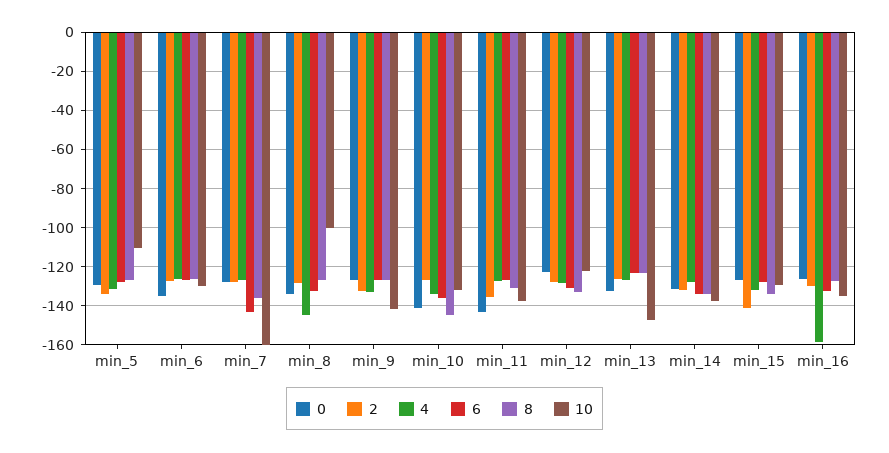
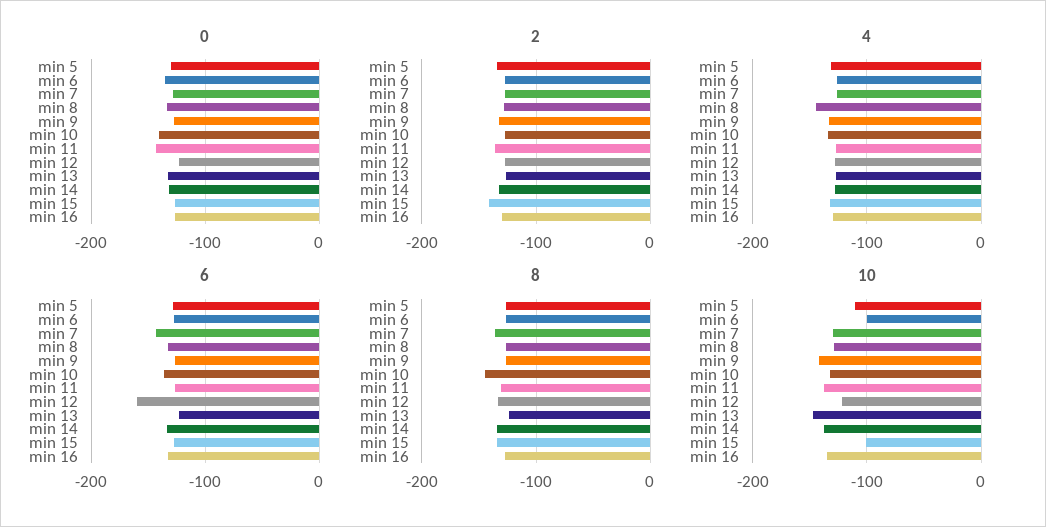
10, min_6: -130 -> -100
10, min_7: -160 -> -130
10, min_8: -100 -> -130
6, min_12: -130 -> -160
10, min_15: -130 -> -100
4, min_16: -160 -> -130

